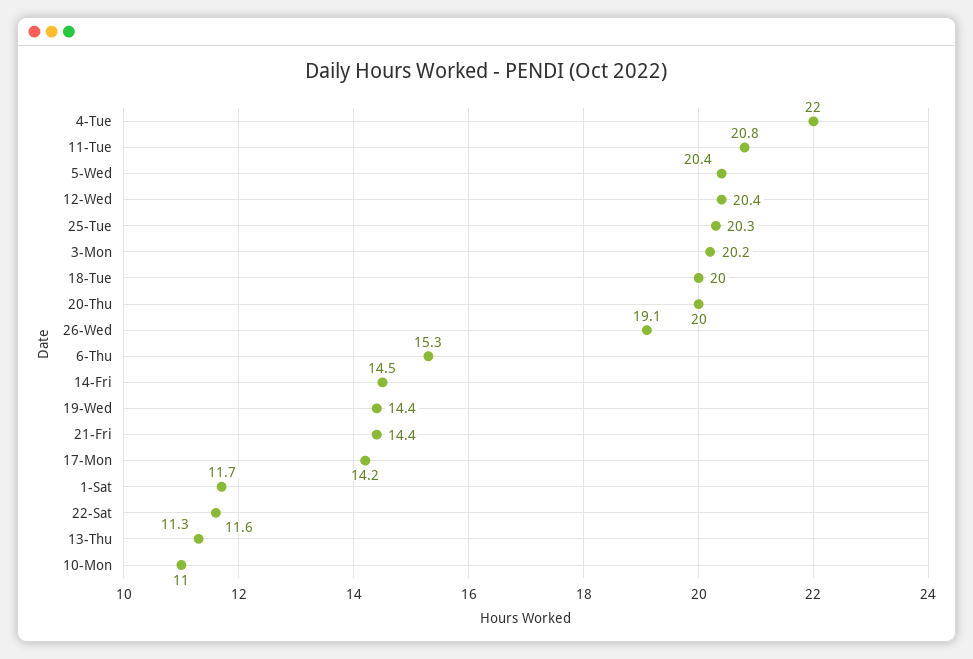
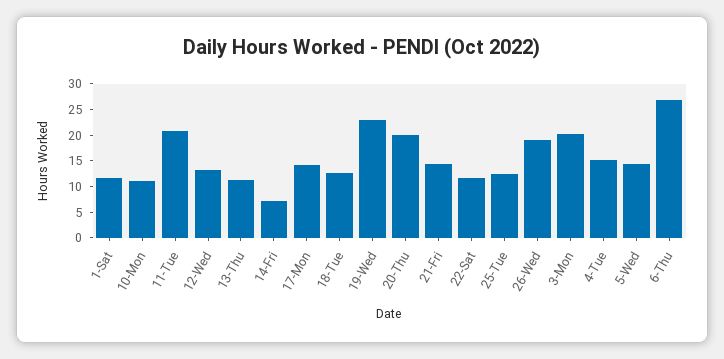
4-Tue: 22 -> 15
5-Wed: 20.4 -> 15
12-Wed: 20.4 -> 12.5
25-Tue: 20.3 -> 12.5
18-Tue: 20 -> 12.5
6-Thu: 15.3 -> 27.5
14-Fri: 14.5 -> 7.5
19-Wed: 14.4 -> 22.5

